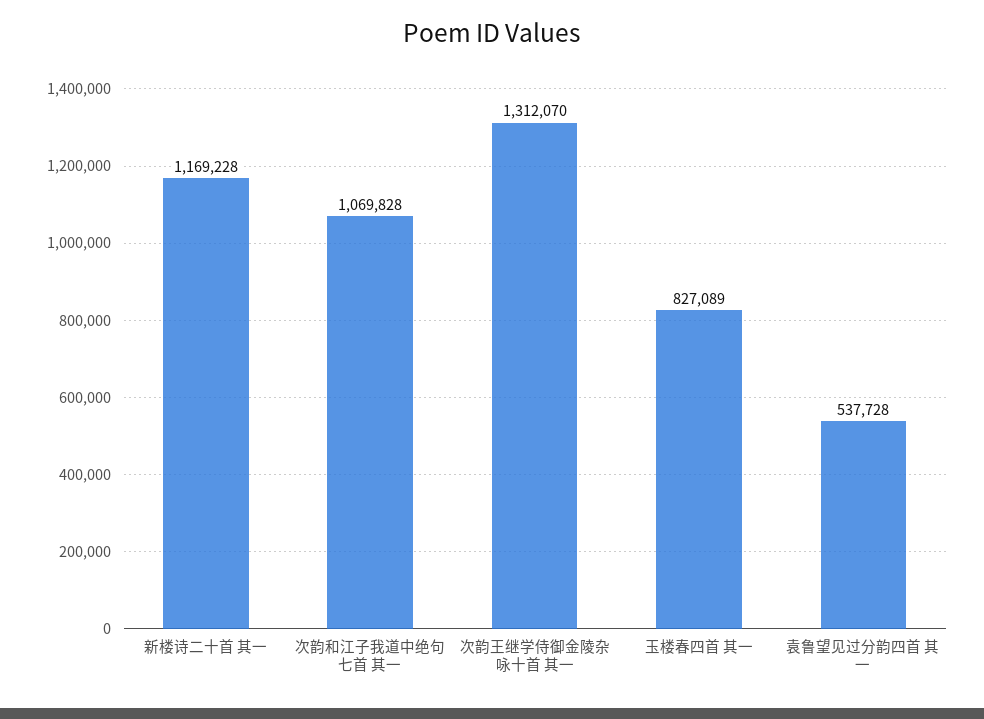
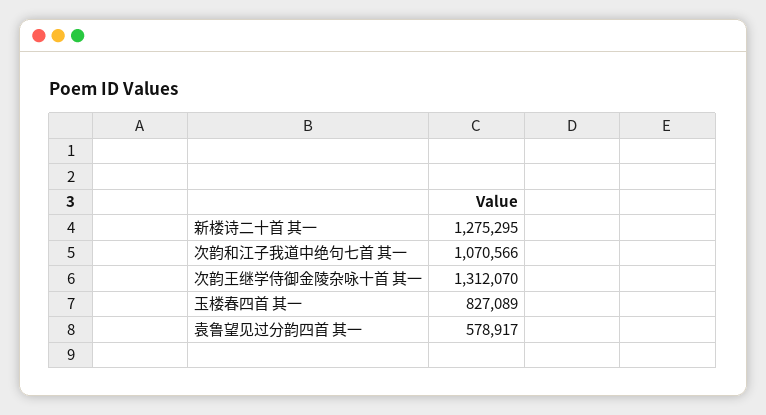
新楼诗二十首 其一: 1169228 -> 1275295
次韵和江子我道中绝句七首 其一: 1069828 -> 1070566
袁鲁望见过分韵四首 其一: 537728 -> 578917

